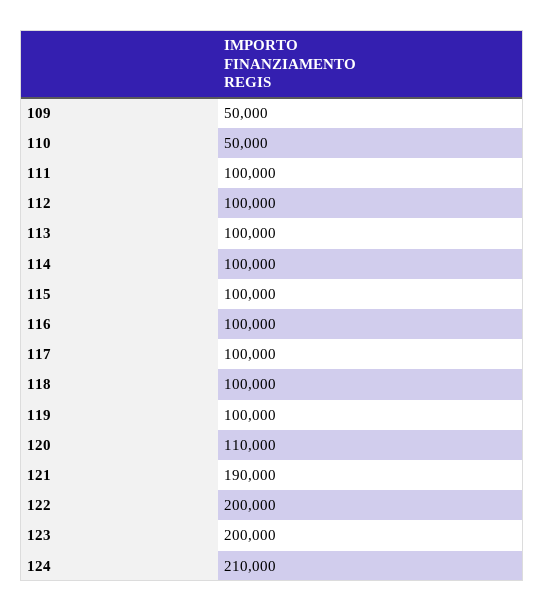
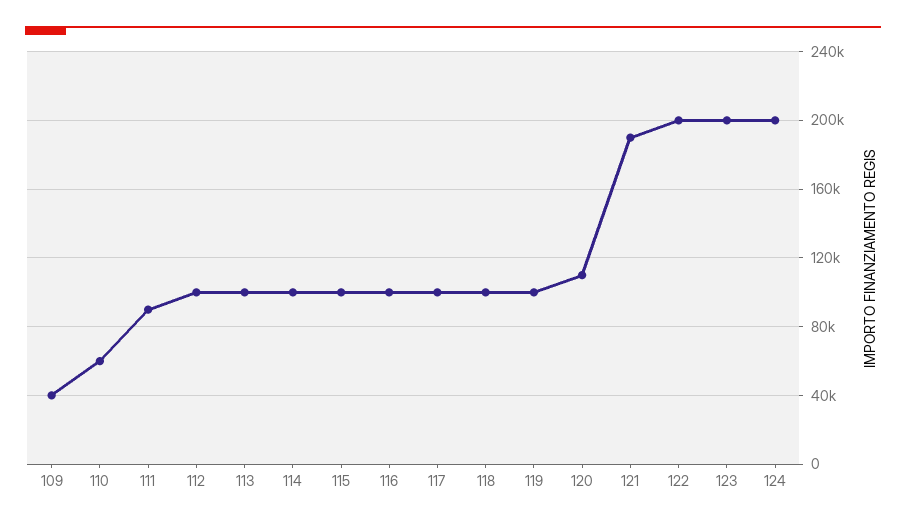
109: 50000 -> 40000
110: 50000 -> 60000
111: 100000 -> 90000
124: 210000 -> 200000

